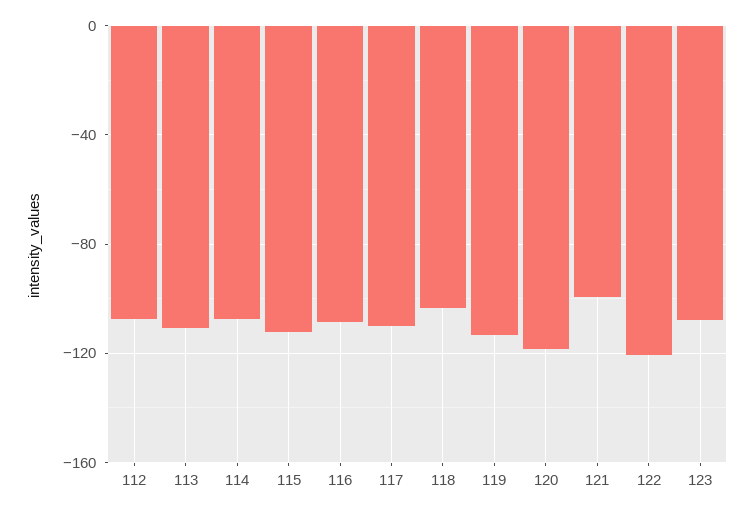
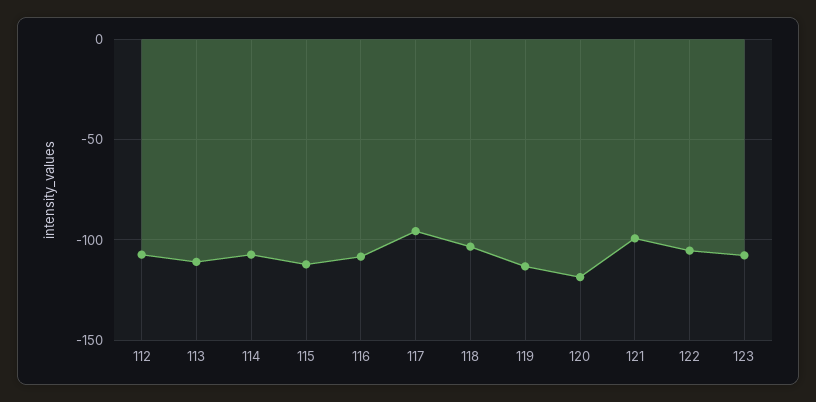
117: -110 -> -95
122: -120 -> -105

